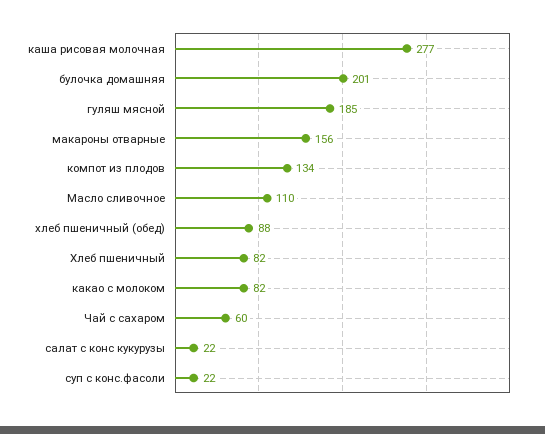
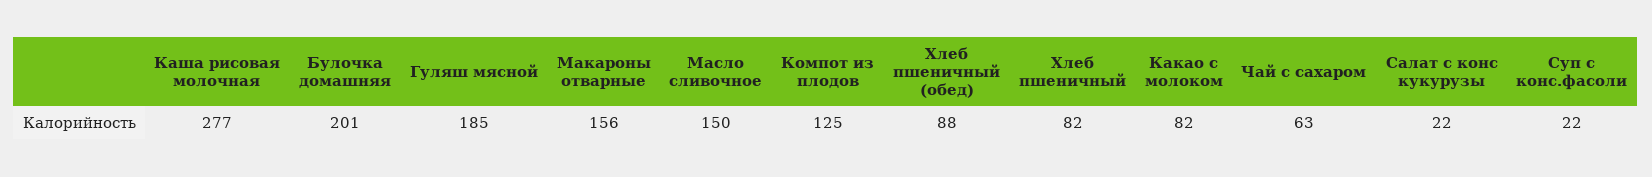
компот из плодов: 134 -> 125
Масло сливочное: 110 -> 150
Чай с сахаром: 60 -> 63

